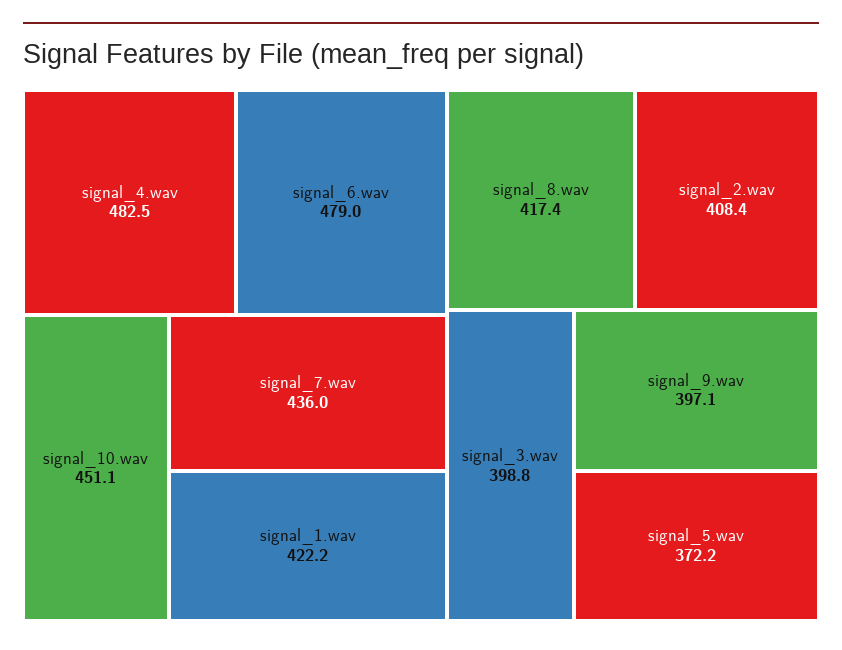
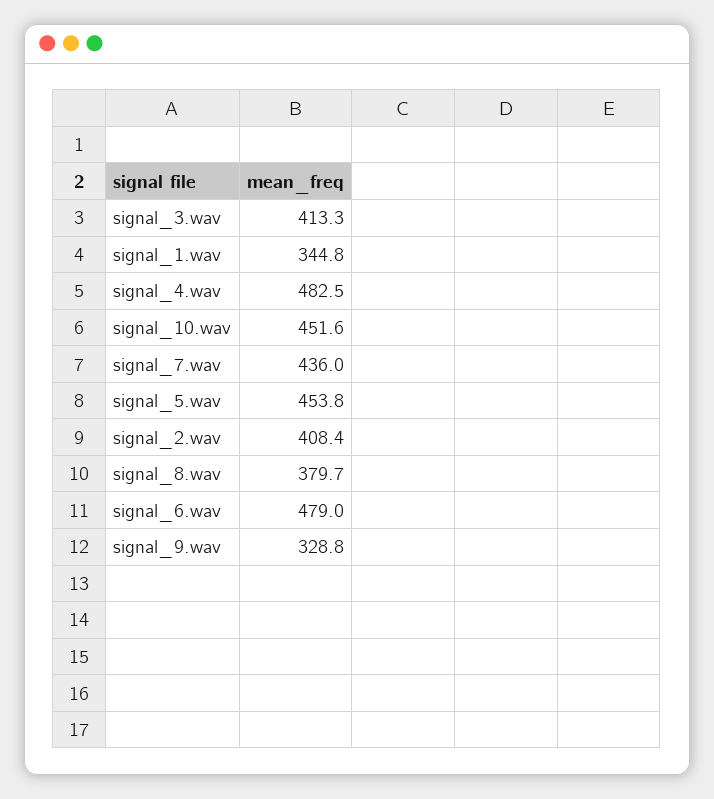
signal_10.wav: 451.1 -> 451.6
signal_1.wav: 422.2 -> 344.8
signal_8.wav: 417.4 -> 379.7
signal_3.wav: 398.8 -> 413.3
signal_9.wav: 397.1 -> 328.8
signal_5.wav: 372.2 -> 453.8

